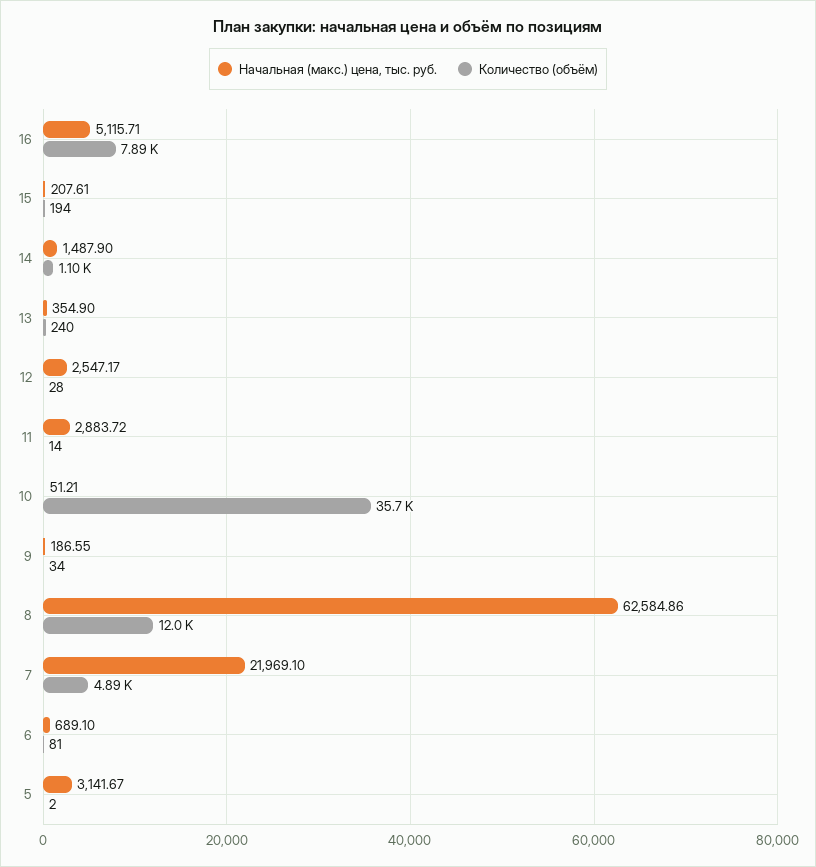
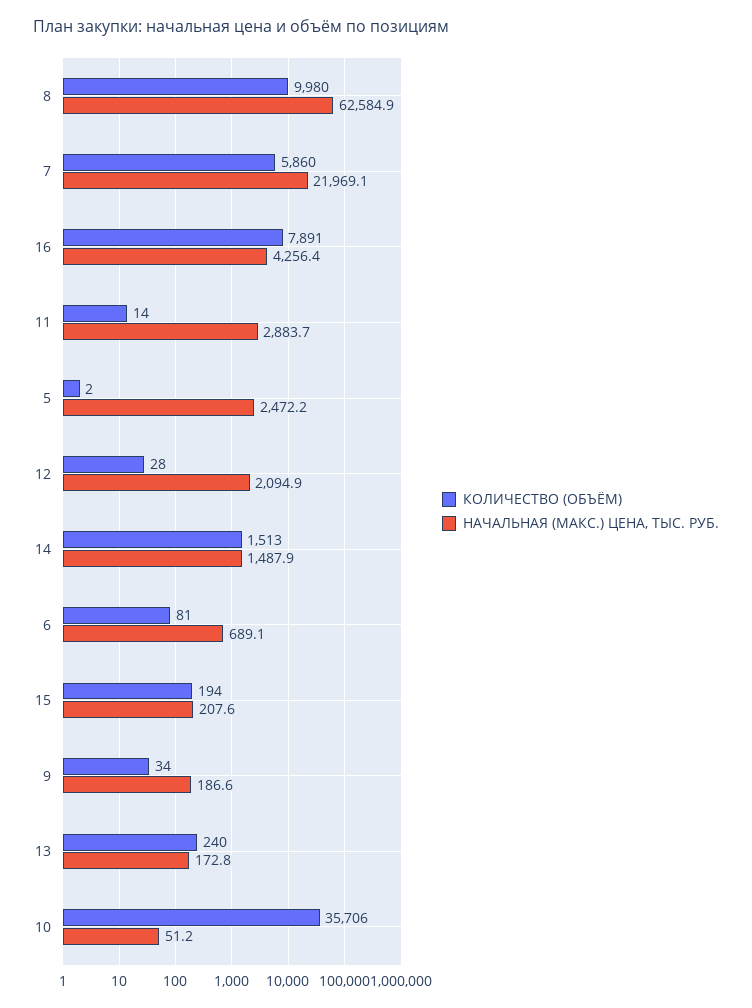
Начальная (макс.) цена, тыс. руб., 16: 5115.71 -> 4256.4
Количество (объём), 14: 1100 -> 1513
Начальная (макс.) цена, тыс. руб., 13: 354.9 -> 172.8
Начальная (макс.) цена, тыс. руб., 12: 2547.17 -> 2094.9
Количество (объём), 8: 12000 -> 9980
Количество (объём), 7: 4890 -> 5860
Начальная (макс.) цена, тыс. руб., 5: 3141.67 -> 2472.2

